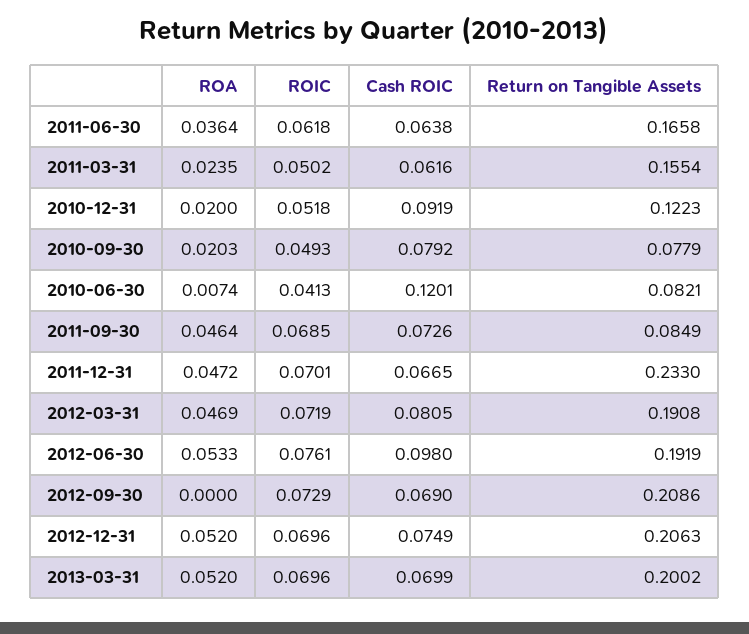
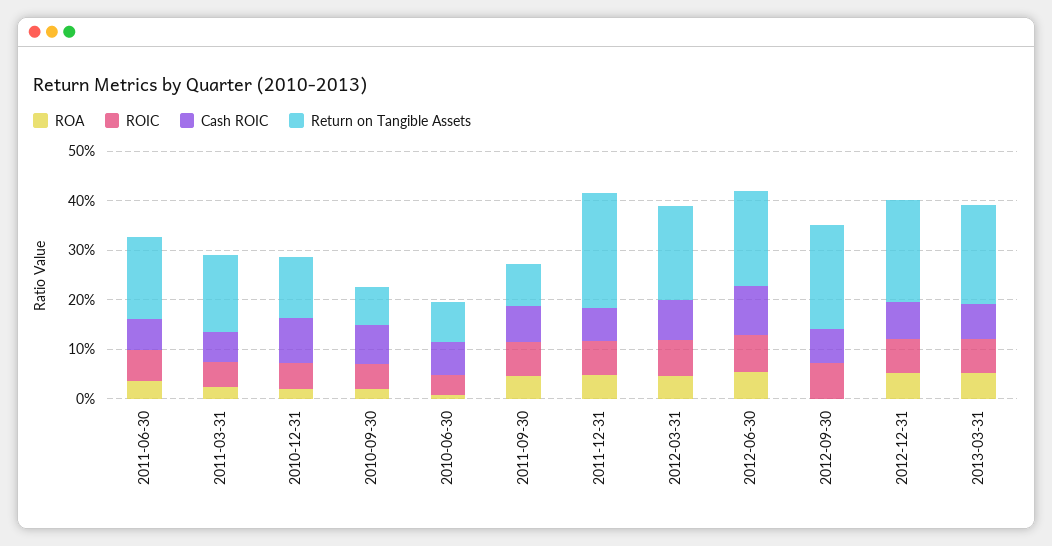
Cash ROIC, 2010-06-30: 0.1201 -> 0.06

